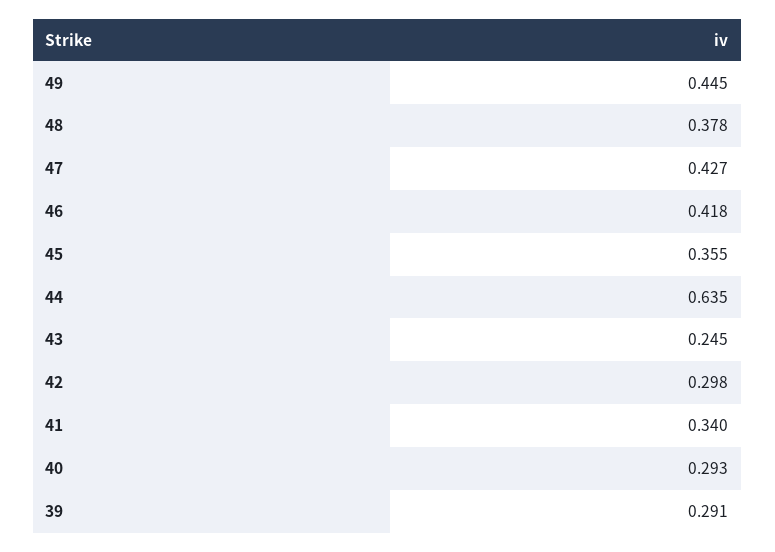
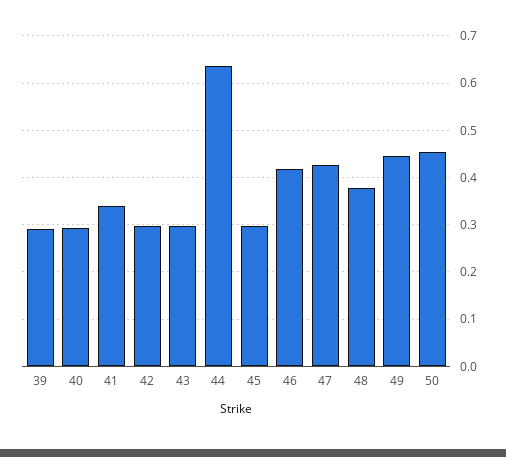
45: 0.355 -> 0.3
43: 0.245 -> 0.3
50: none -> 0.46

